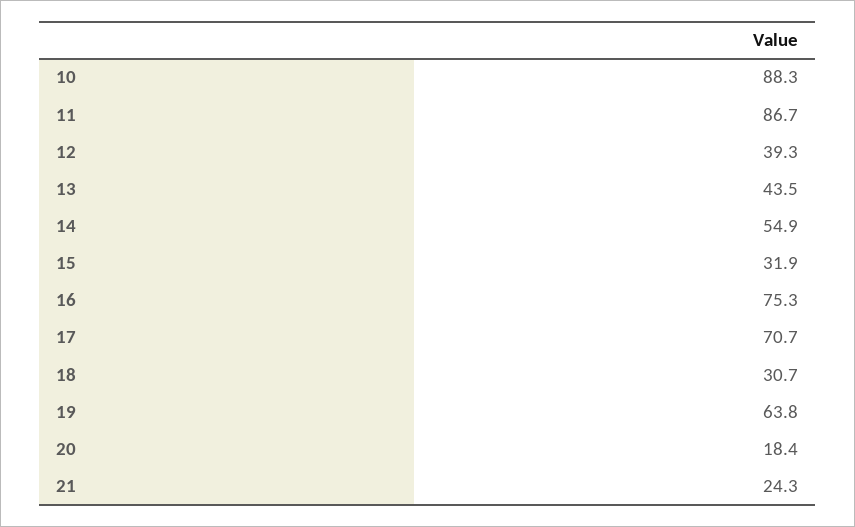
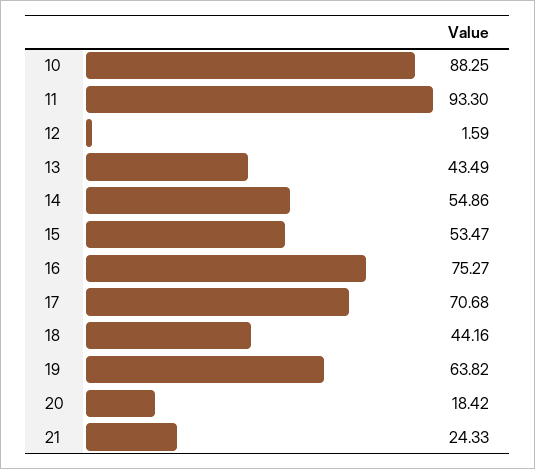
11: 86.7 -> 93.3
12: 39.3 -> 1.59
15: 31.9 -> 53.47
18: 30.7 -> 44.16

